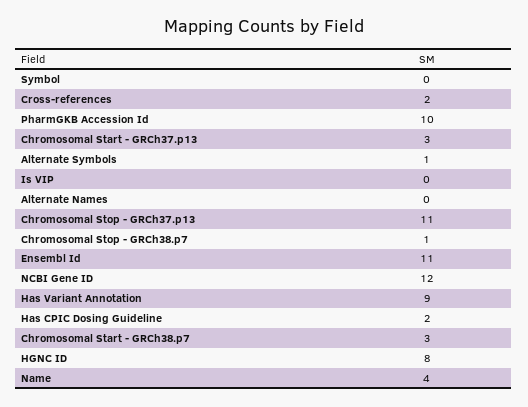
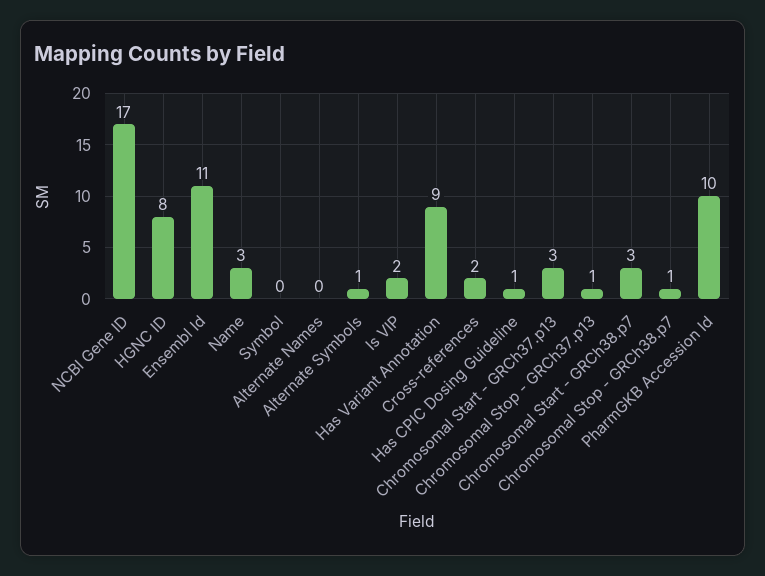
Is VIP: 0 -> 2
Chromosomal Stop - GRCh37.p13: 11 -> 1
NCBI Gene ID: 12 -> 17
Has CPIC Dosing Guideline: 2 -> 1
Name: 4 -> 3

